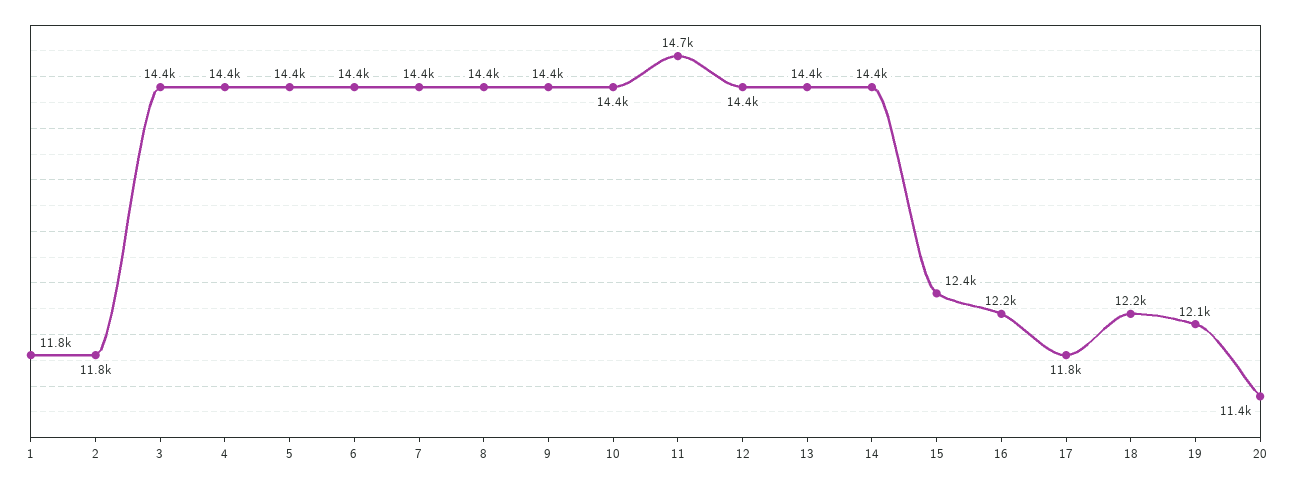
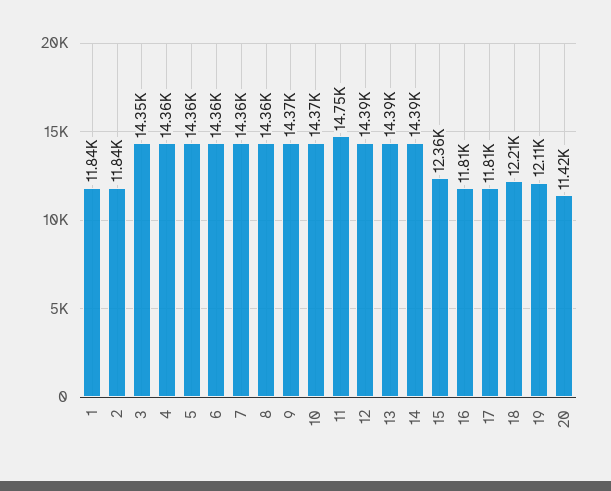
16: 12200 -> 11810

